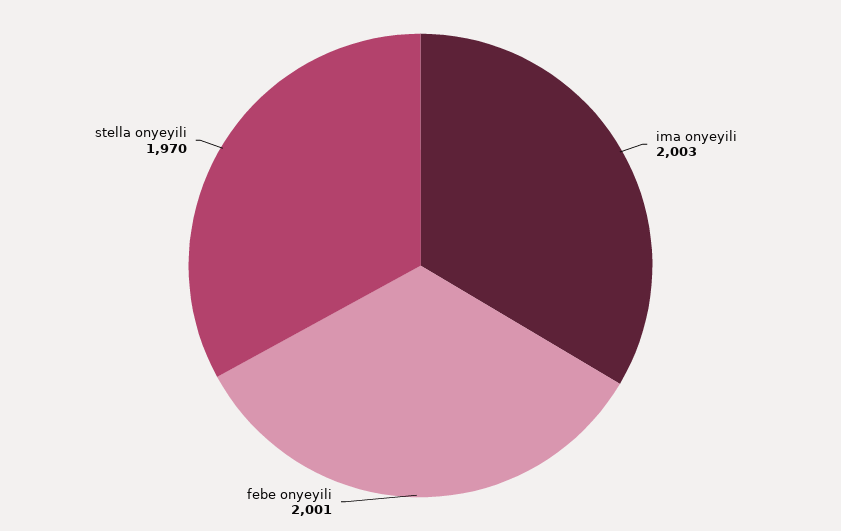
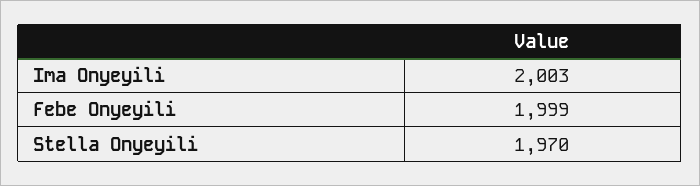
febe onyeyili: 2001 -> 1999

